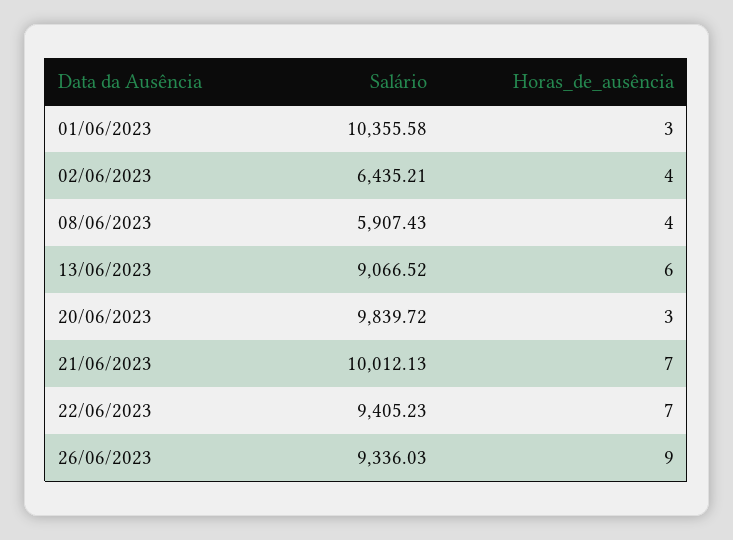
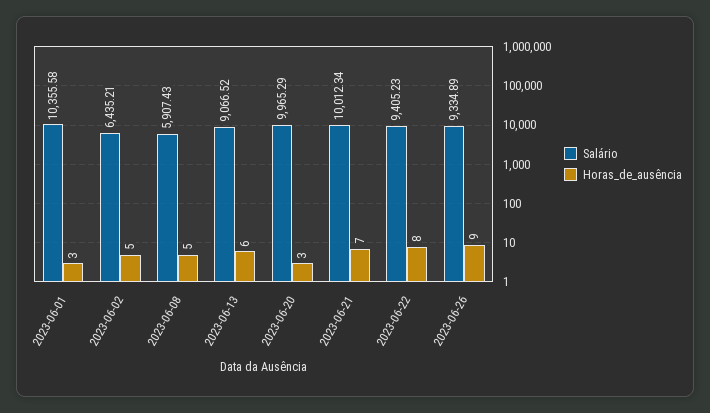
Horas_de_ausência, 02/06/2023: 4 -> 5
Horas_de_ausência, 08/06/2023: 4 -> 5
Salário, 20/06/2023: 9839.72 -> 9965.29
Salário, 21/06/2023: 10012.13 -> 10012.34
Horas_de_ausência, 22/06/2023: 7 -> 8
Salário, 26/06/2023: 9336.03 -> 9334.89

